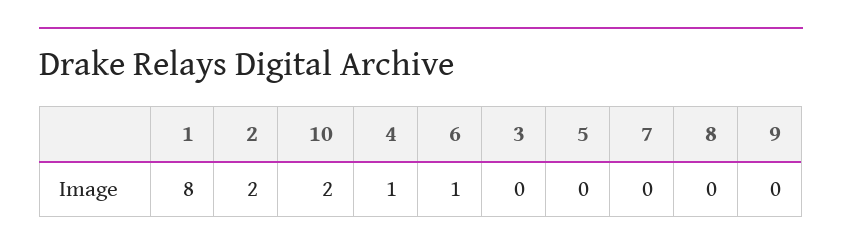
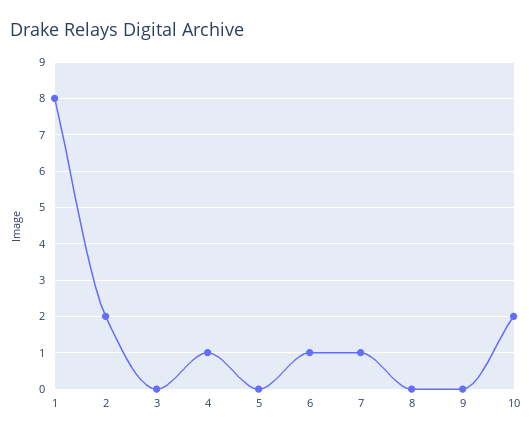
7: 0 -> 1

